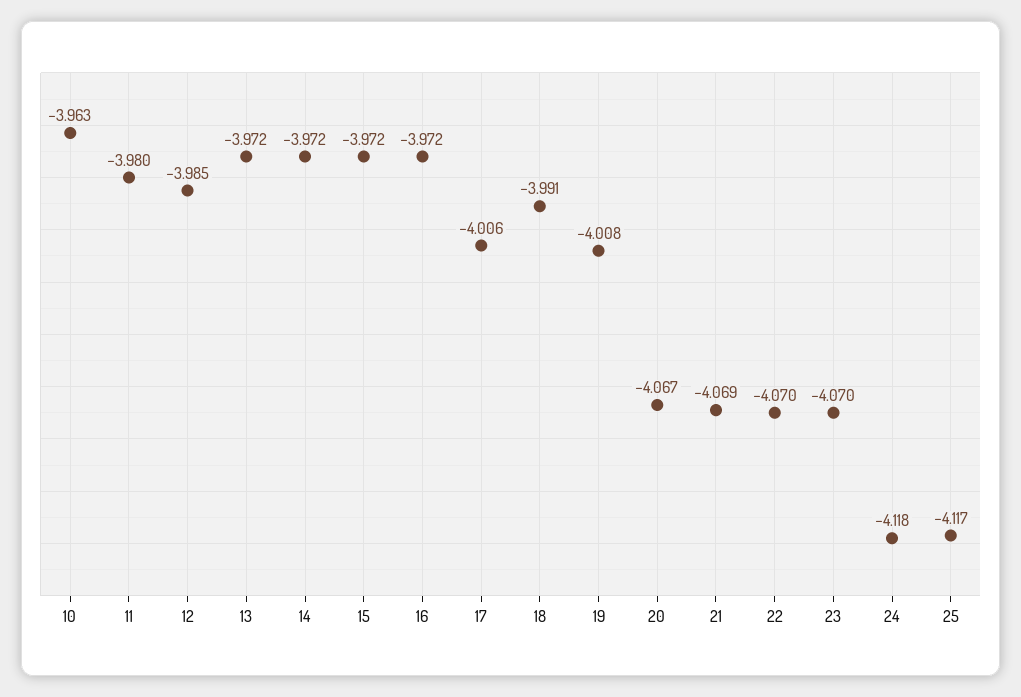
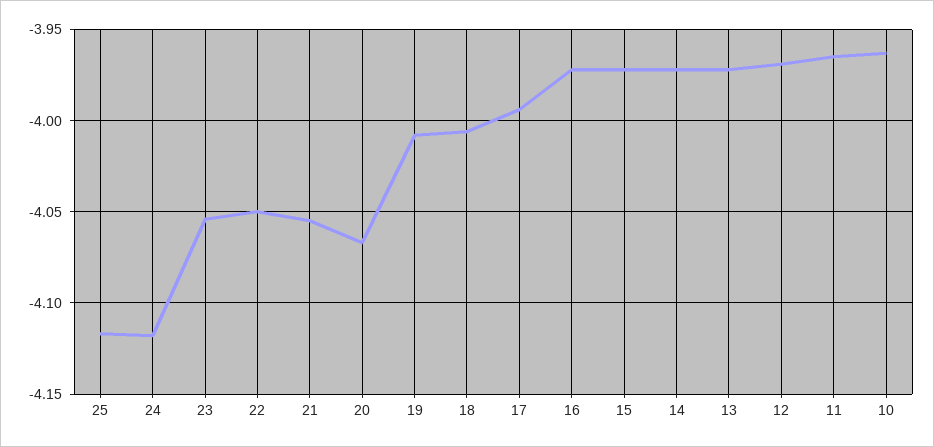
11: -3.98 -> -3.965
12: -3.985 -> -3.97
17: -4.006 -> -3.995
18: -3.991 -> -4.005
21: -4.069 -> -4.055
22: -4.07 -> -4.05
23: -4.07 -> -4.055

